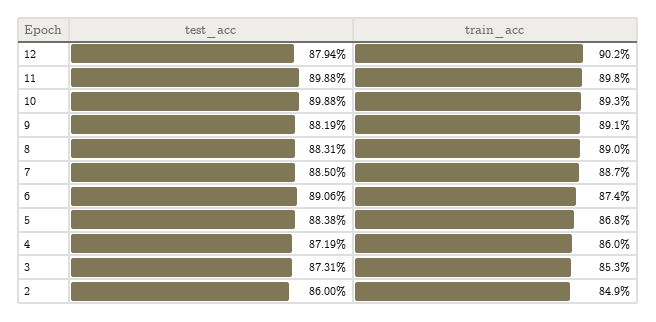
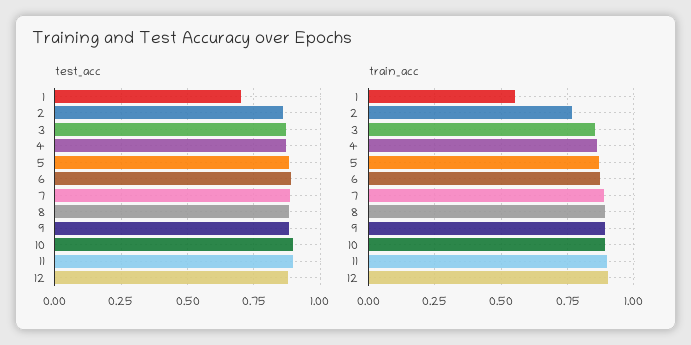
train_acc, 2: 0.849 -> 0.775
test_acc, 1: none -> 0.7
train_acc, 1: none -> 0.55

